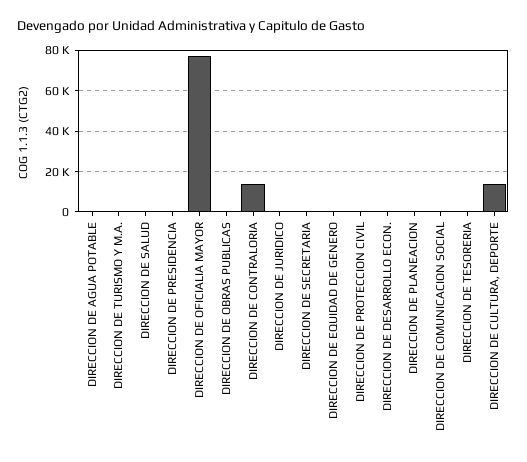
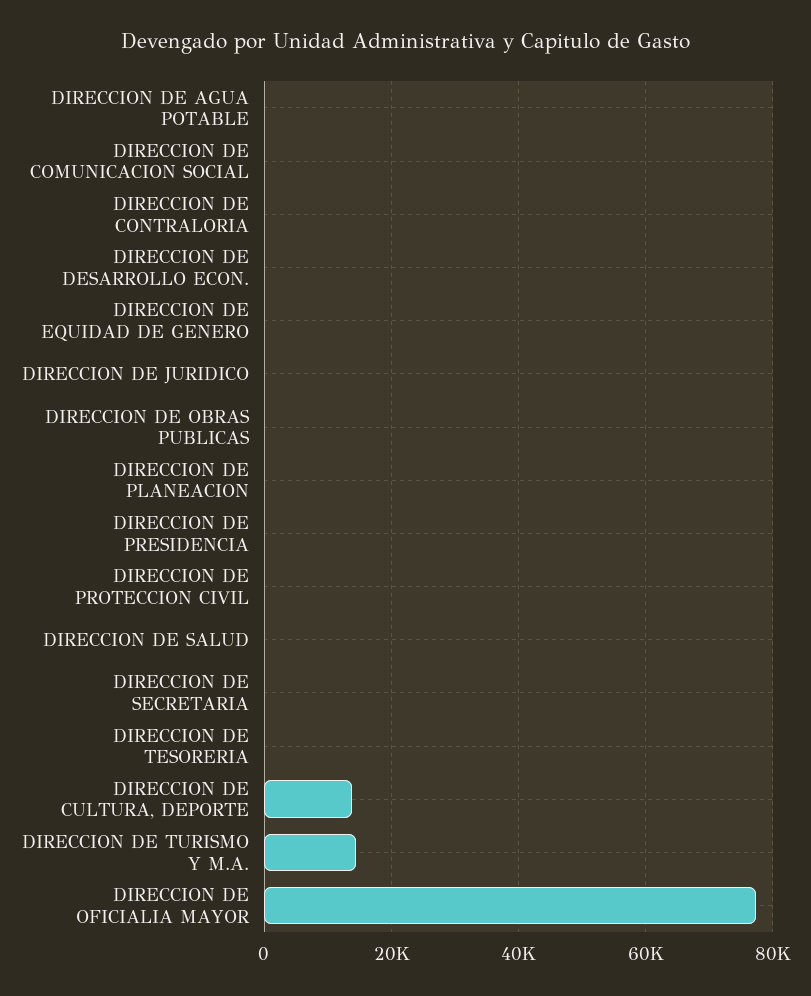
DIRECCION DE TURISMO Y M.A.: 0 -> 14000
DIRECCION DE CONTRALORIA: 15000 -> 0

